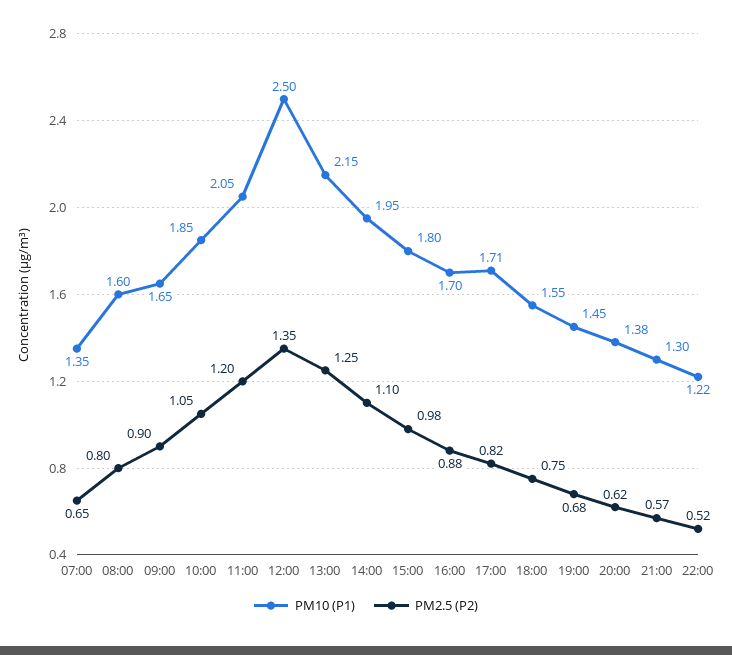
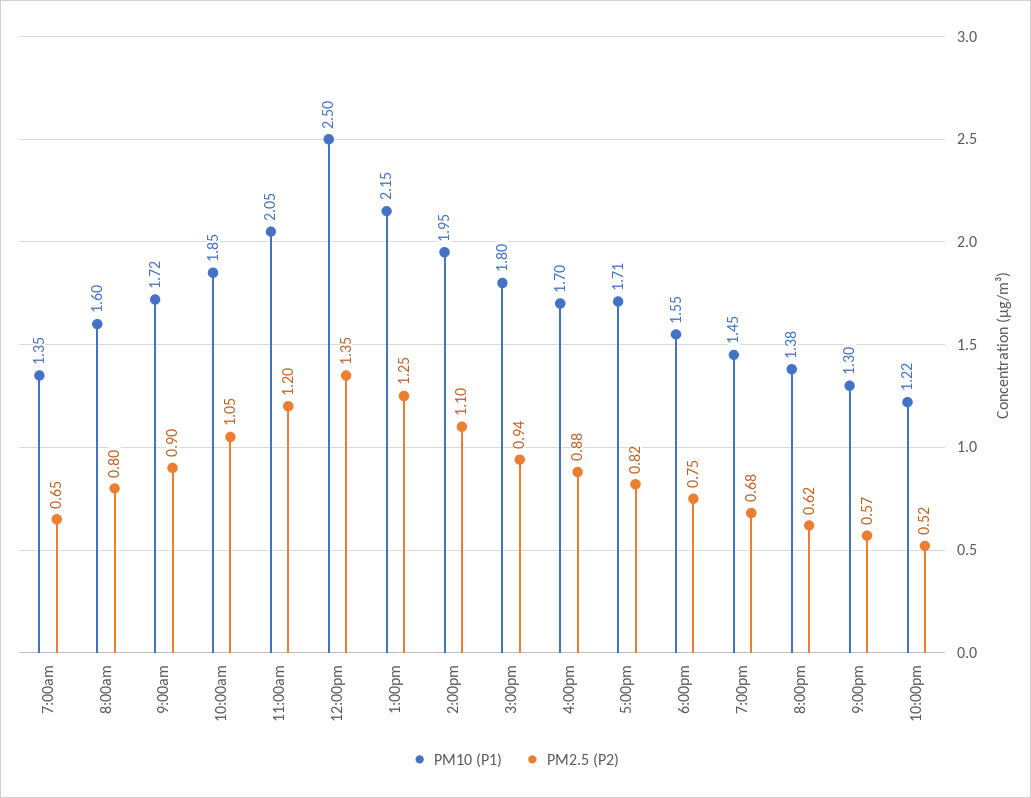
PM10 (P1), 09:00: 1.65 -> 1.72
PM2.5 (P2), 15:00: 0.98 -> 0.94

